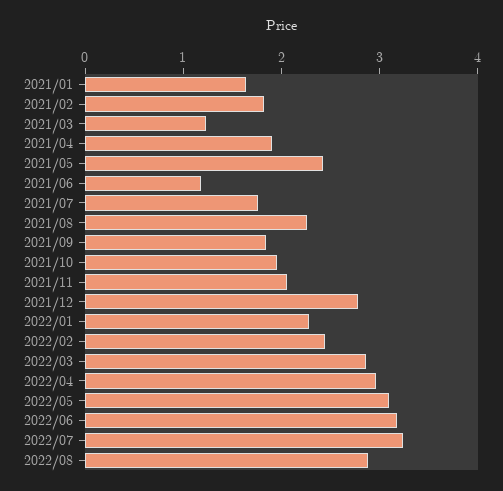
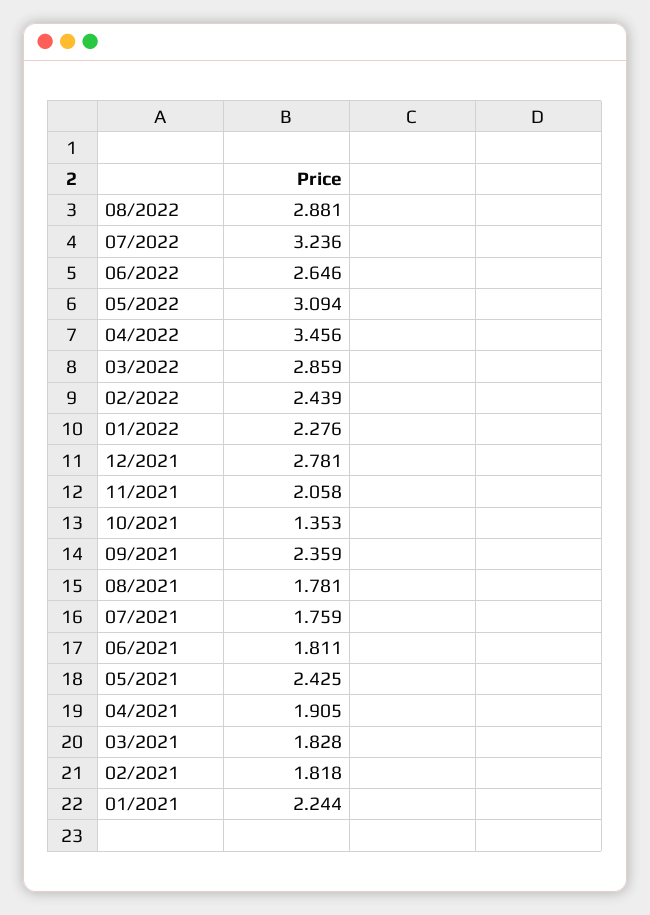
2021/01: 1.6 -> 2.244
2021/03: 1.2 -> 1.828
2021/06: 1.2 -> 1.811
2021/08: 2.2 -> 1.781
2021/09: 1.8 -> 2.359
2021/10: 2 -> 1.353
2022/04: 3 -> 3.456
2022/06: 3.2 -> 2.646

